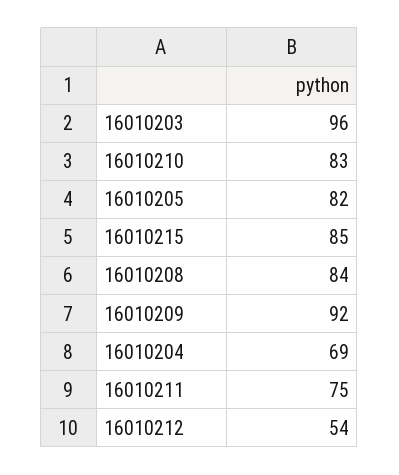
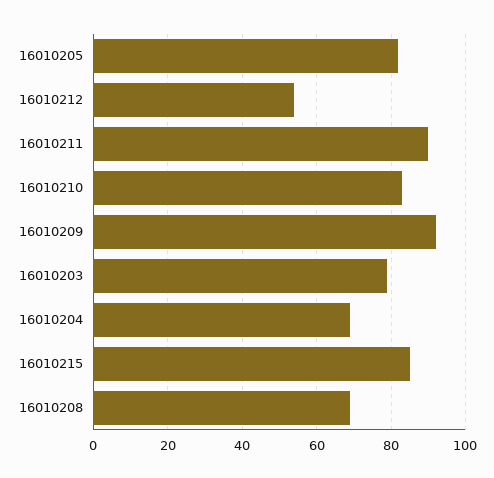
16010203: 96 -> 80
16010208: 84 -> 70
16010211: 75 -> 90

